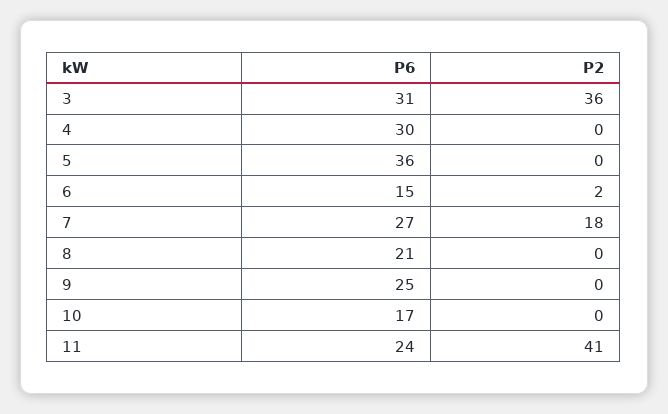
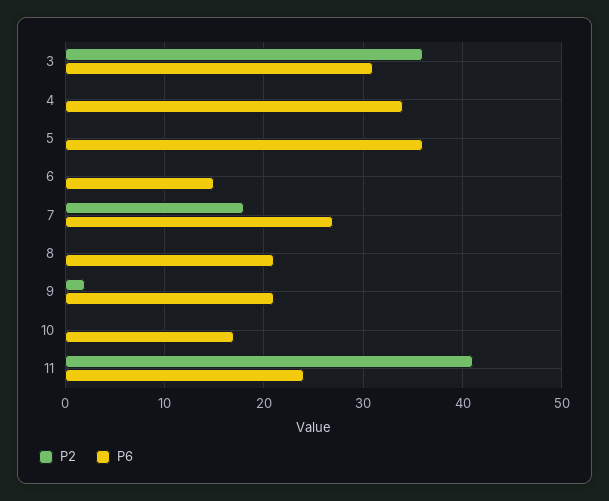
P6, 4: 30 -> 34
P2, 6: 2 -> 0
P6, 9: 25 -> 21
P2, 9: 0 -> 2

